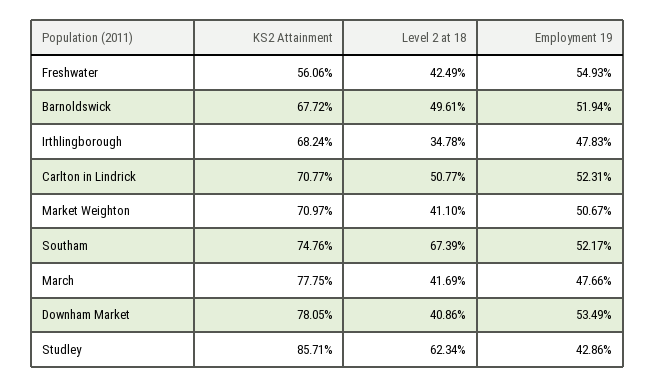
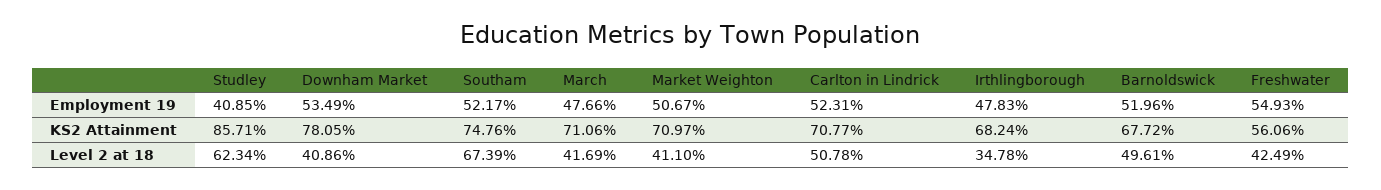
Employment 19, Barnoldswick: 51.94 -> 51.96
Level 2 at 18, Carlton in Lindrick: 50.77 -> 50.78
KS2 Attainment, March: 77.75 -> 71.06
Employment 19, Studley: 42.86 -> 40.85

